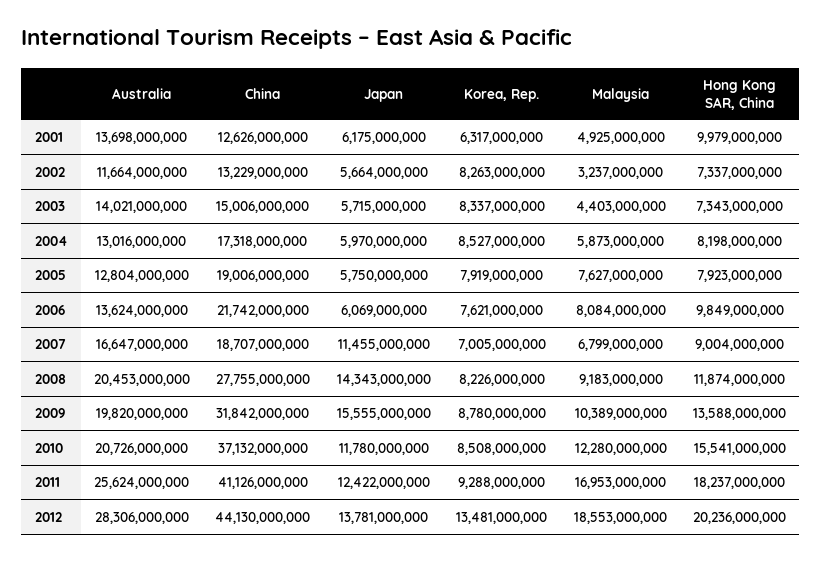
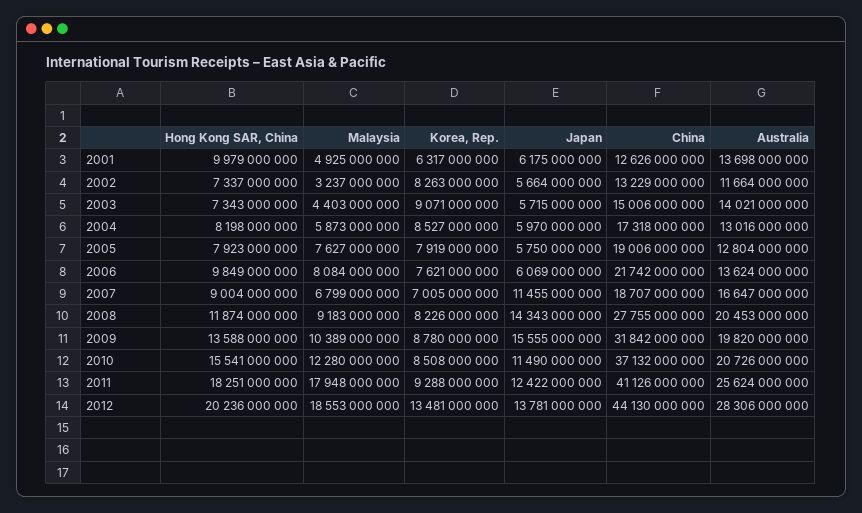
Korea, Rep., 2003: 8337000000 -> 9071000000
Japan, 2010: 11780000000 -> 11490000000
Malaysia, 2011: 16953000000 -> 17948000000
Hong Kong SAR, China, 2011: 18237000000 -> 18251000000

